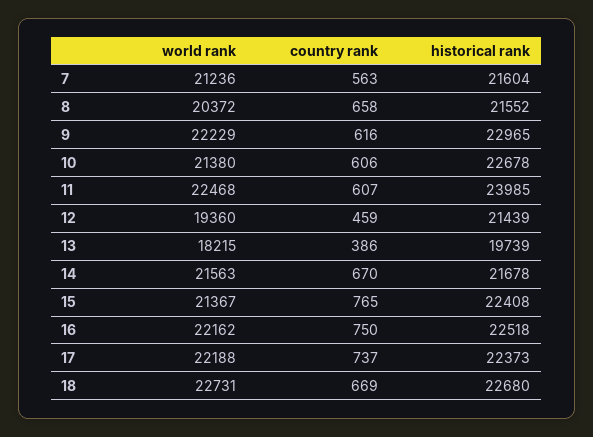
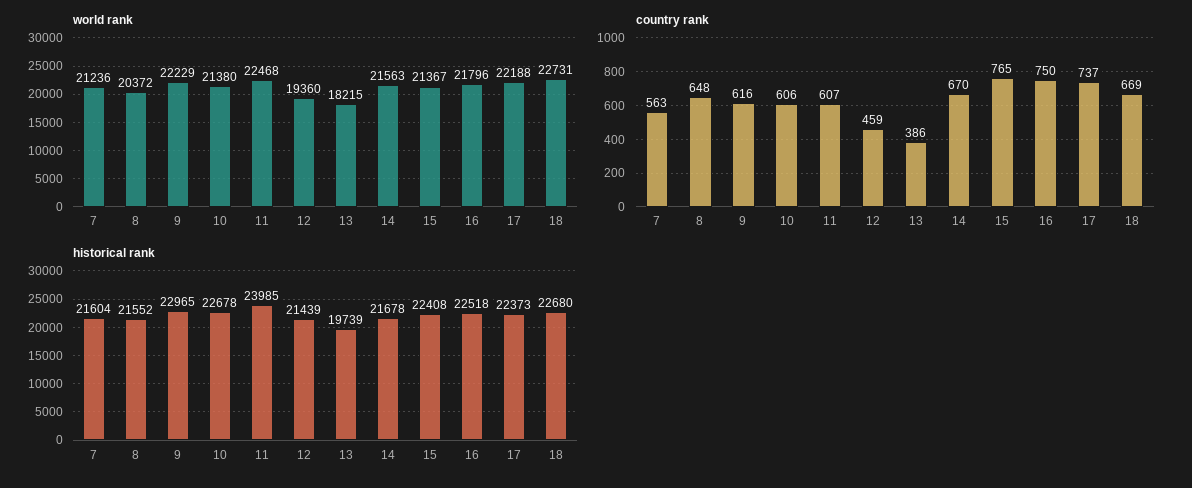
country rank, 8: 658 -> 648
world rank, 16: 22162 -> 21796

